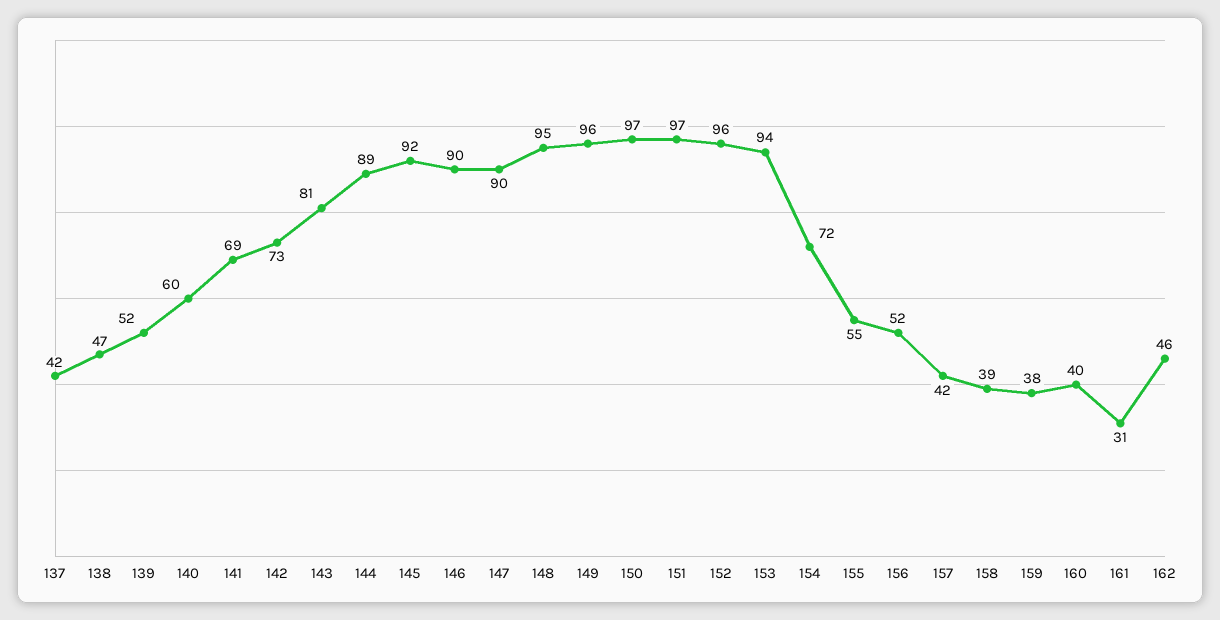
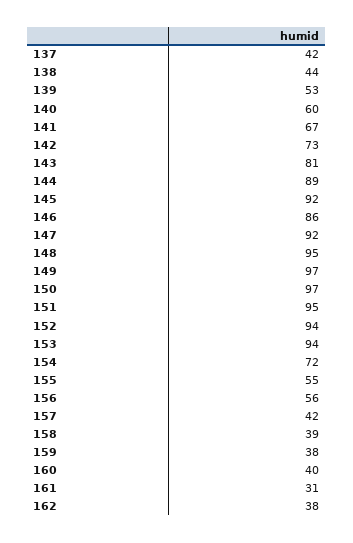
138: 47 -> 44
139: 52 -> 53
141: 69 -> 67
146: 90 -> 86
147: 90 -> 92
149: 96 -> 97
151: 97 -> 95
152: 96 -> 94
156: 52 -> 56
162: 46 -> 38

